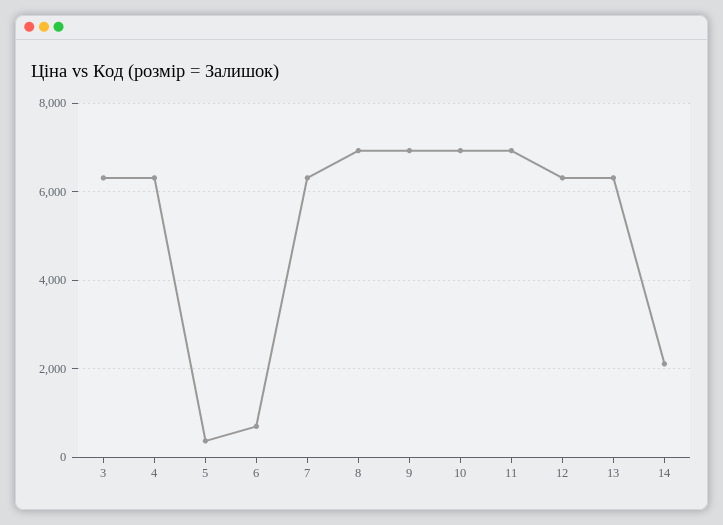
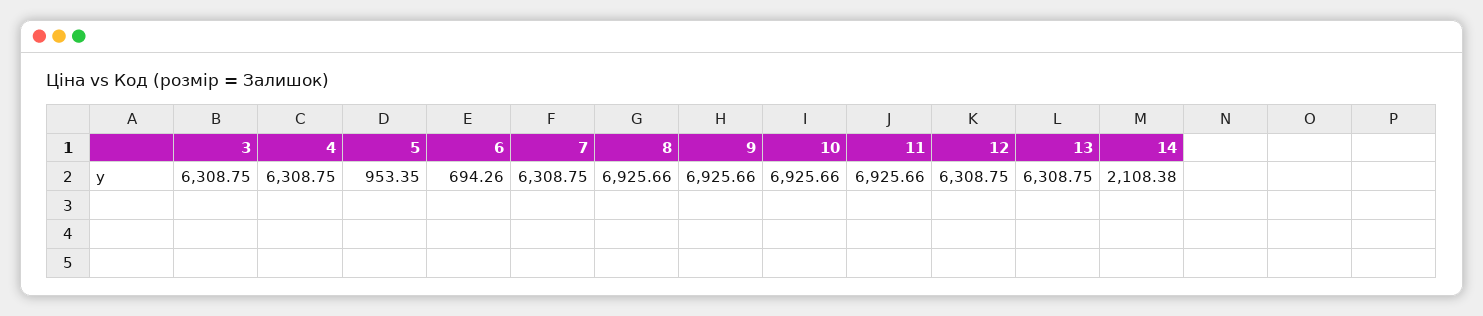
5: 400 -> 953.35

